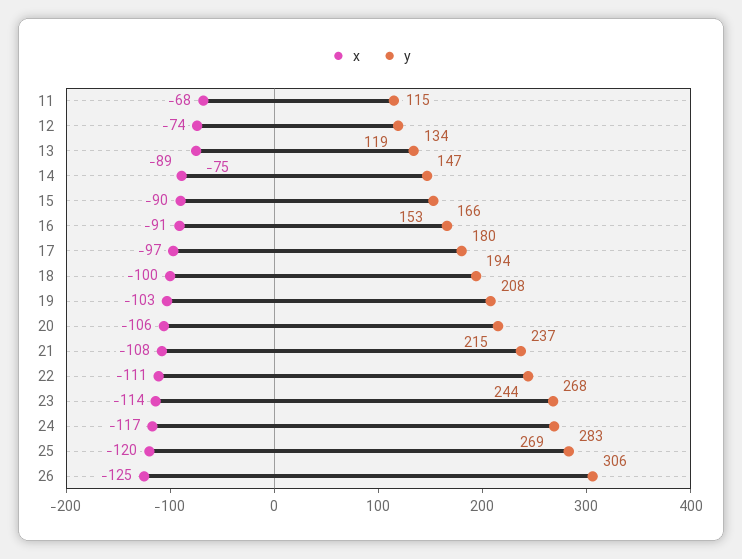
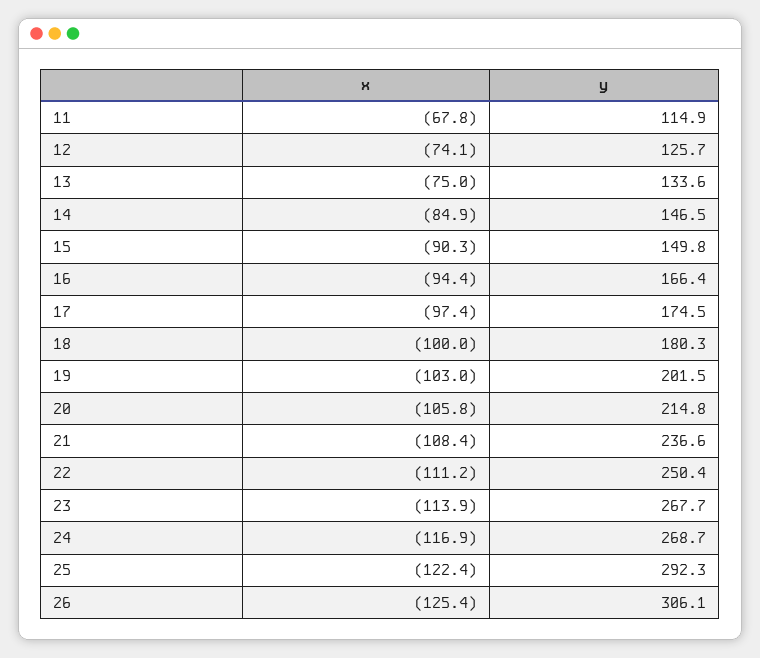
y, 12: 119 -> 125.7
x, 14: -89 -> -84.9
y, 15: 153 -> 149.8
x, 16: -91 -> -94.4
y, 17: 180 -> 174.5
y, 18: 194 -> 180.3
y, 19: 208 -> 201.5
y, 22: 244 -> 250.4
x, 25: -120 -> -122.4
y, 25: 283 -> 292.3

